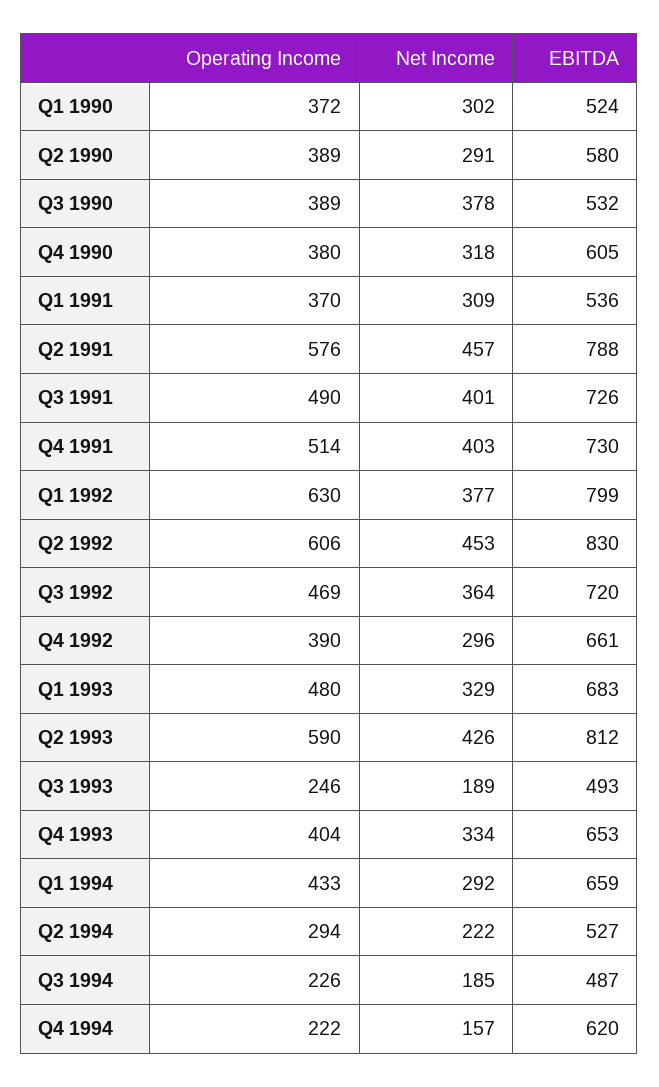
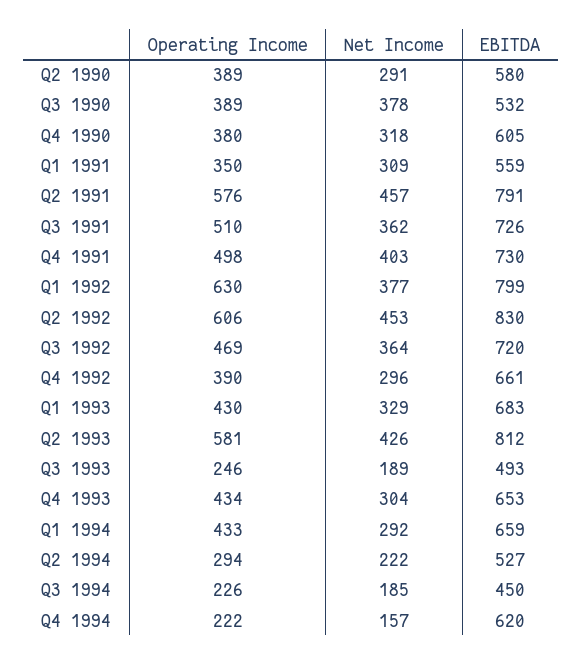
Operating Income, Q1 1990: 372 -> none
Net Income, Q1 1990: 302 -> none
EBITDA, Q1 1990: 524 -> none
Operating Income, Q1 1991: 370 -> 350
EBITDA, Q1 1991: 536 -> 559
EBITDA, Q2 1991: 788 -> 791
Operating Income, Q3 1991: 490 -> 510
Net Income, Q3 1991: 401 -> 362
Operating Income, Q4 1991: 514 -> 498
Operating Income, Q1 1993: 480 -> 430
Operating Income, Q2 1993: 590 -> 581
Operating Income, Q4 1993: 404 -> 434
Net Income, Q4 1993: 334 -> 304
EBITDA, Q3 1994: 487 -> 450

